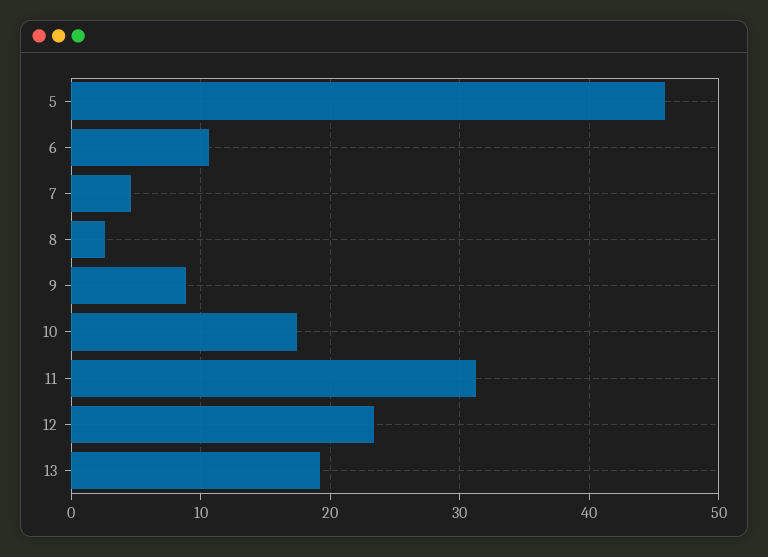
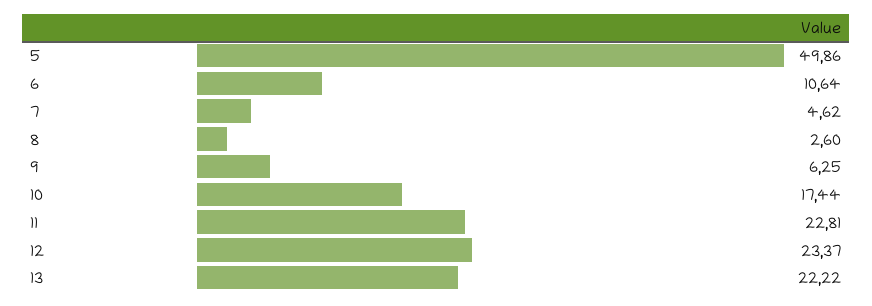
5: 46 -> 49.86
9: 9 -> 6.25
11: 31 -> 22.81
13: 19 -> 22.22

